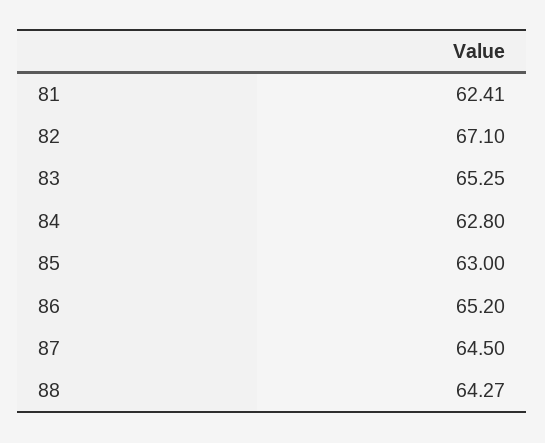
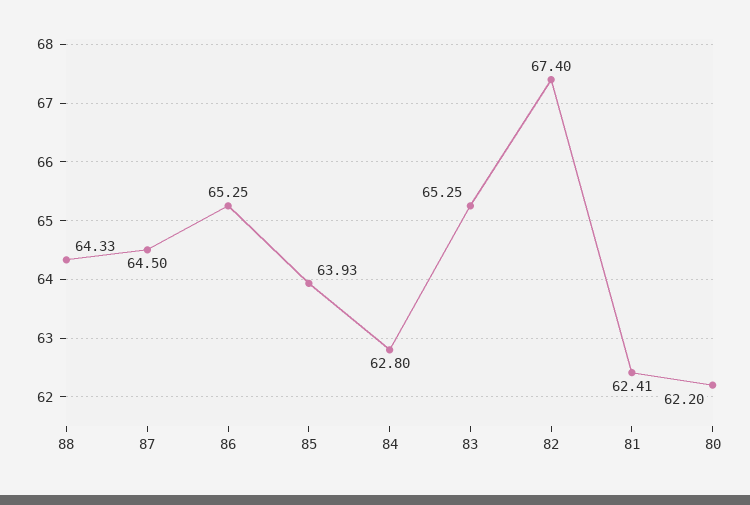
82: 67.1 -> 67.4
85: 63 -> 63.93
86: 65.2 -> 65.25
88: 64.27 -> 64.33
80: none -> 62.2

